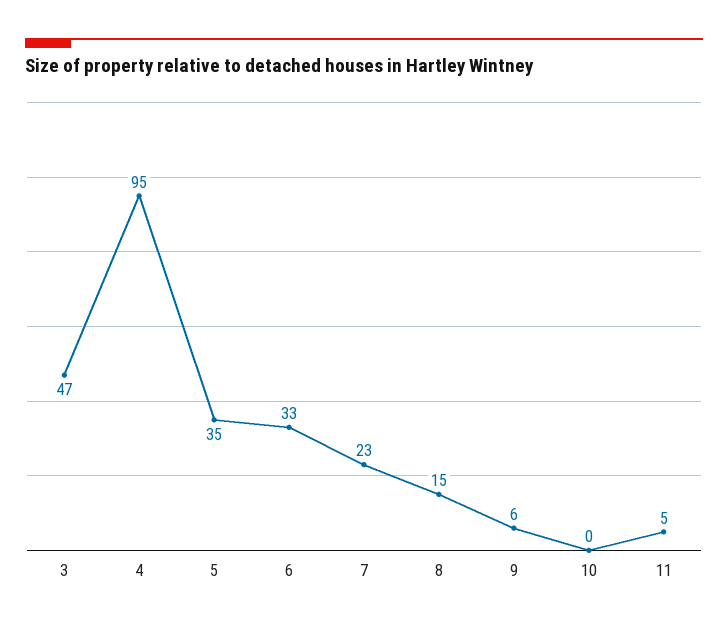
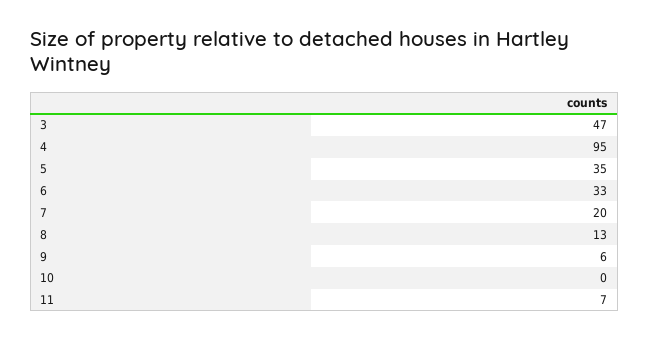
7: 23 -> 20
8: 15 -> 13
11: 5 -> 7

